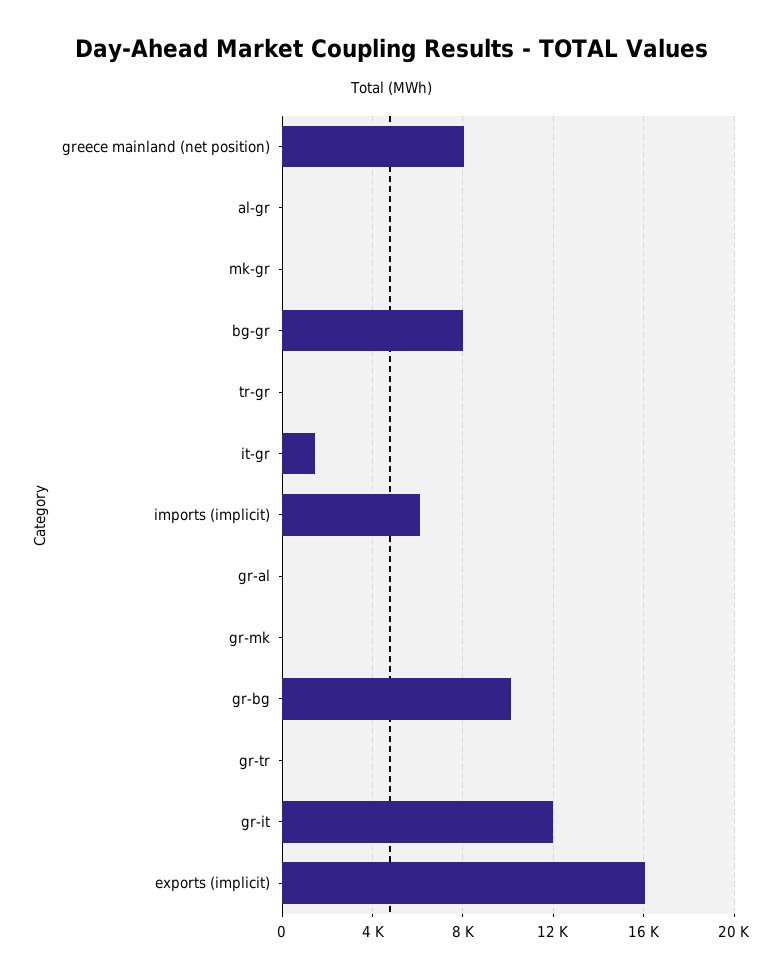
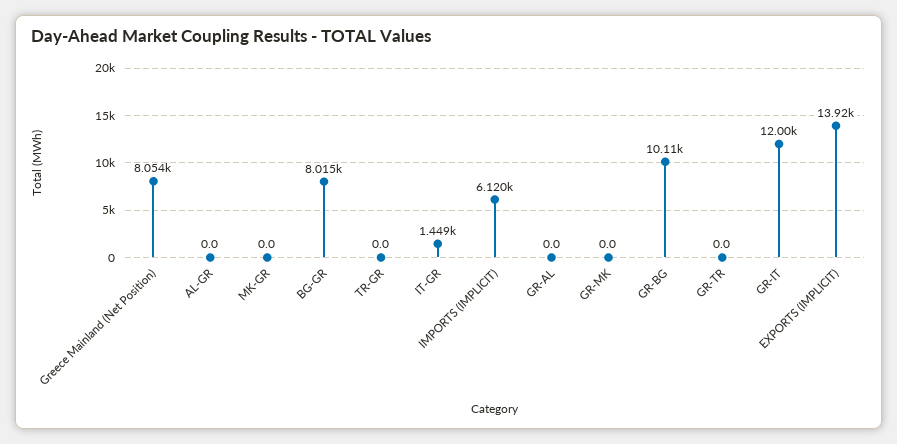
exports (implicit): 16000 -> 13920

